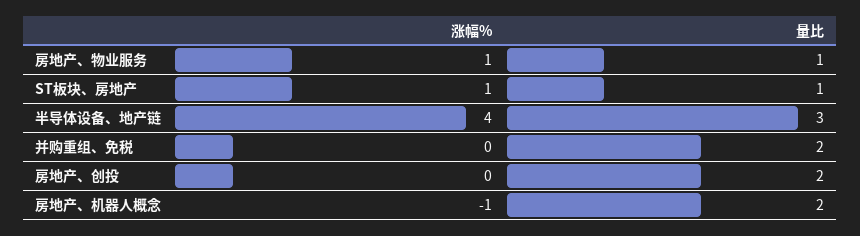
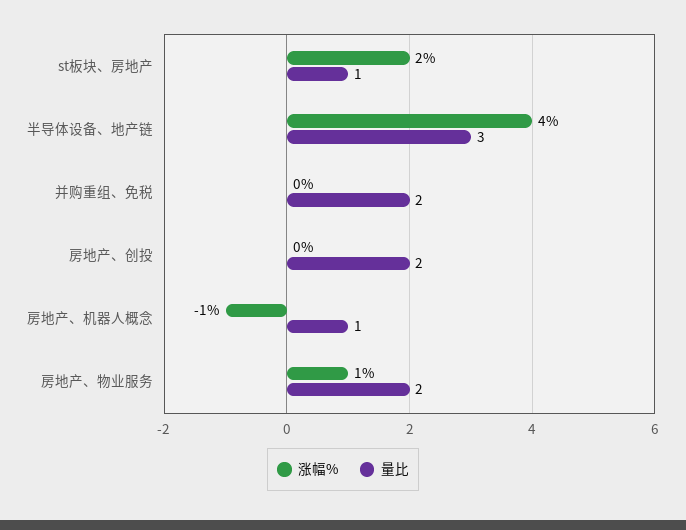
量比, 房地产、物业服务: 1 -> 2
涨幅%, ST板块、房地产: 1 -> 2
量比, 房地产、机器人概念: 2 -> 1

